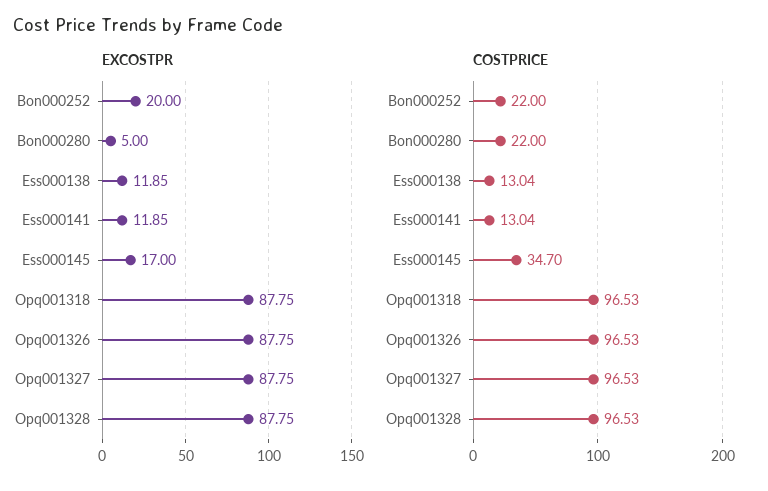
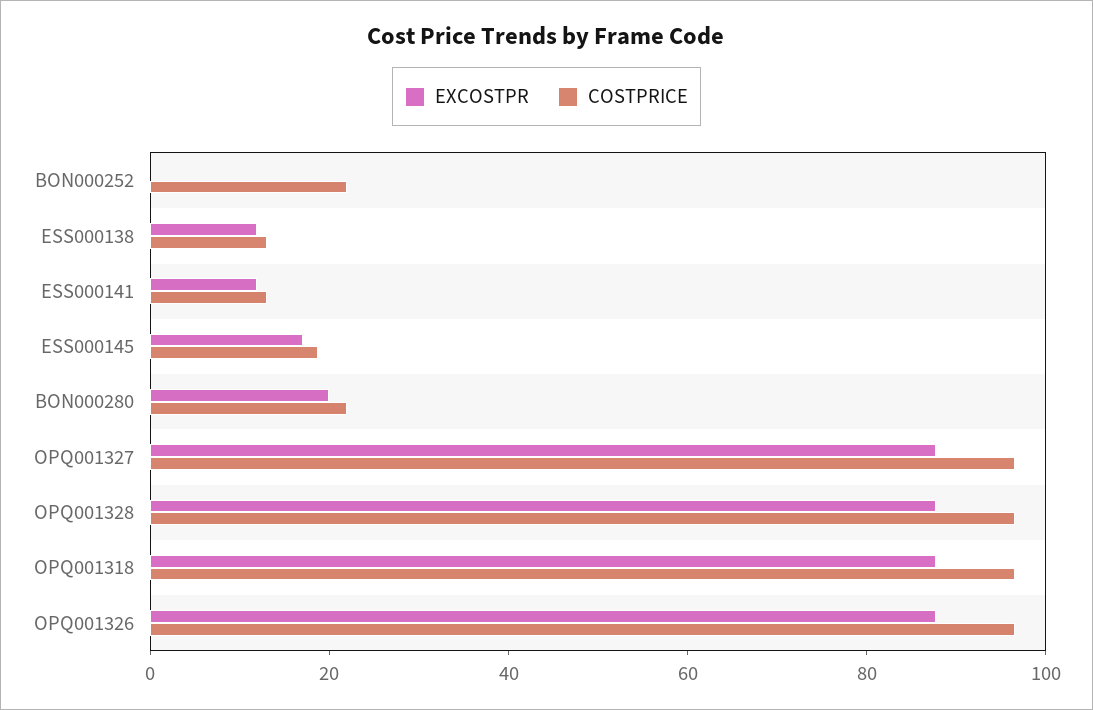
EXCOSTPR, Bon000252: 20 -> 0
EXCOSTPR, Bon000280: 5 -> 20
COSTPRICE, Ess000145: 34.7 -> 20

